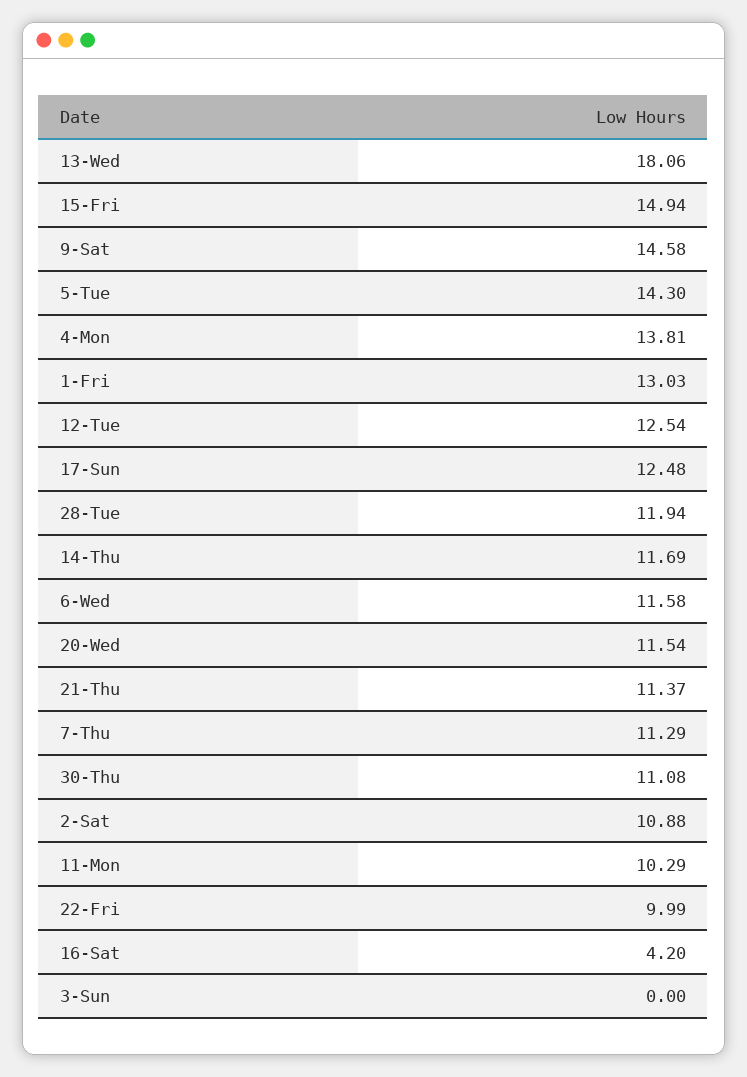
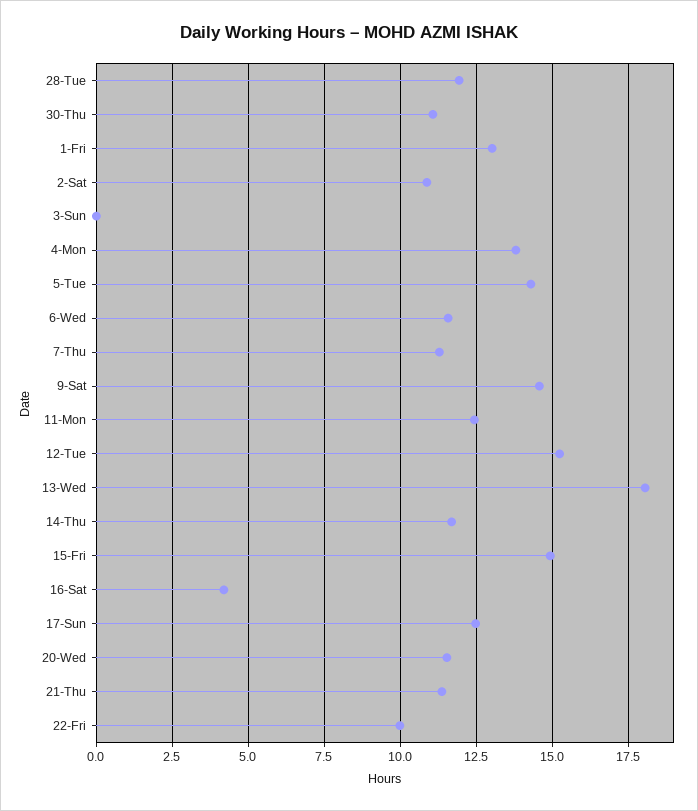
12-Tue: 12.54 -> 15.25
11-Mon: 10.29 -> 12.5

